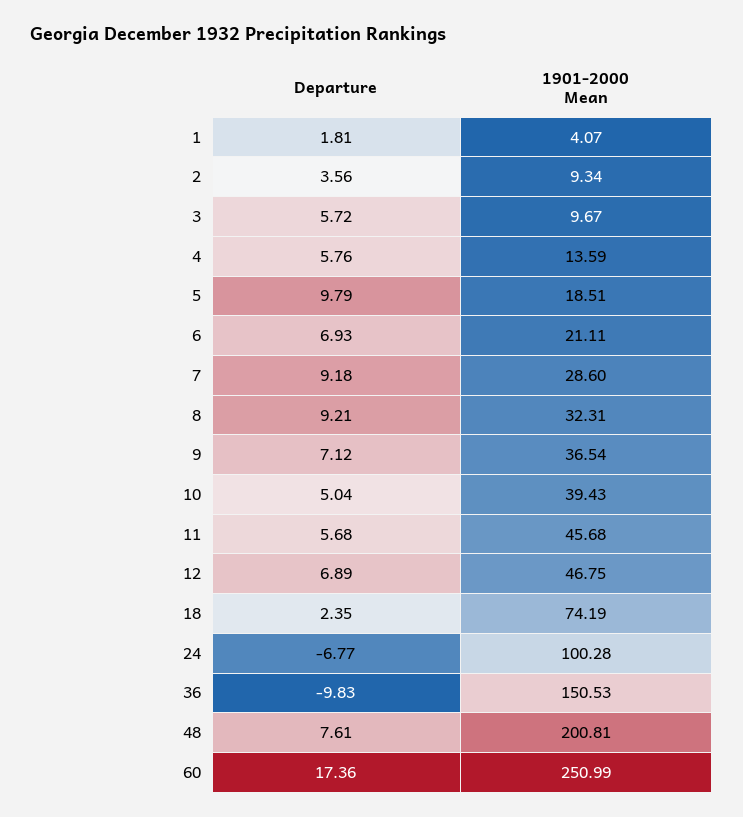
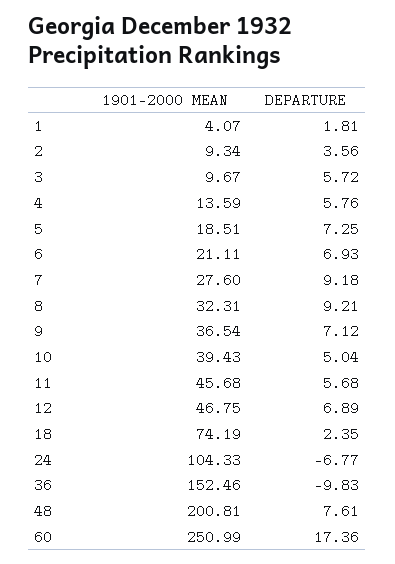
Departure, 5: 9.79 -> 7.25
1901-2000 Mean, 7: 28.6 -> 27.6
1901-2000 Mean, 24: 100.28 -> 104.33
1901-2000 Mean, 36: 150.53 -> 152.46

